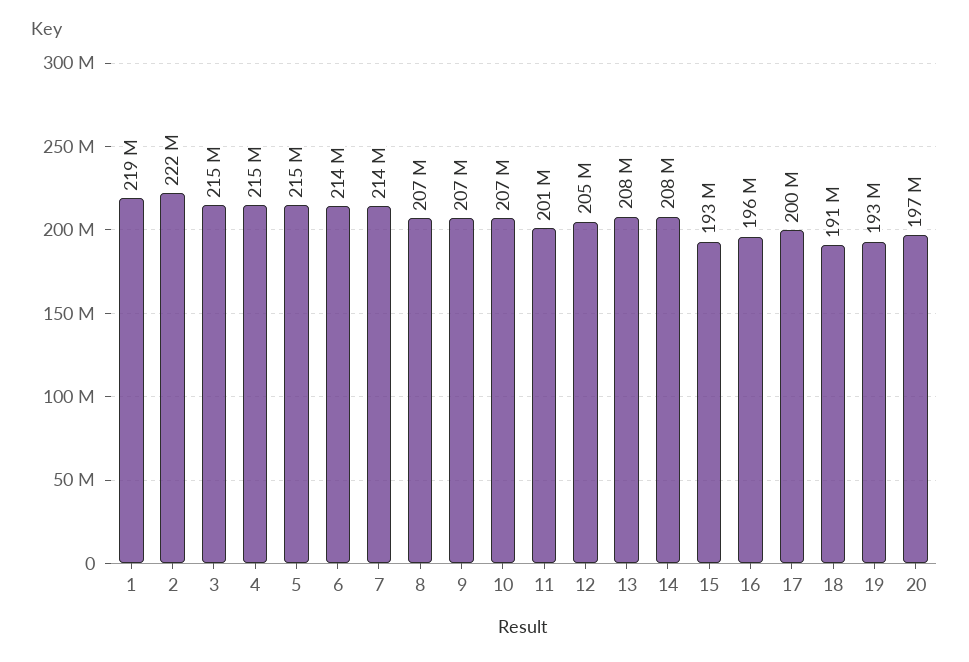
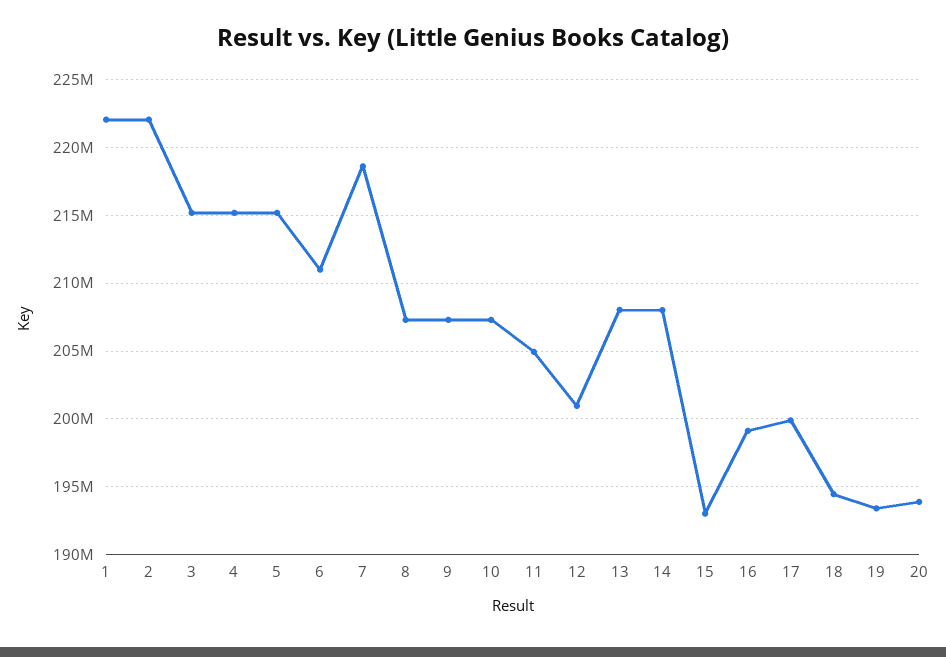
1: 219000000 -> 222000000
6: 214000000 -> 211000000
7: 214000000 -> 218500000
11: 201000000 -> 205000000
12: 205000000 -> 201000000
16: 196000000 -> 199000000
18: 191000000 -> 194500000
20: 197000000 -> 194000000

